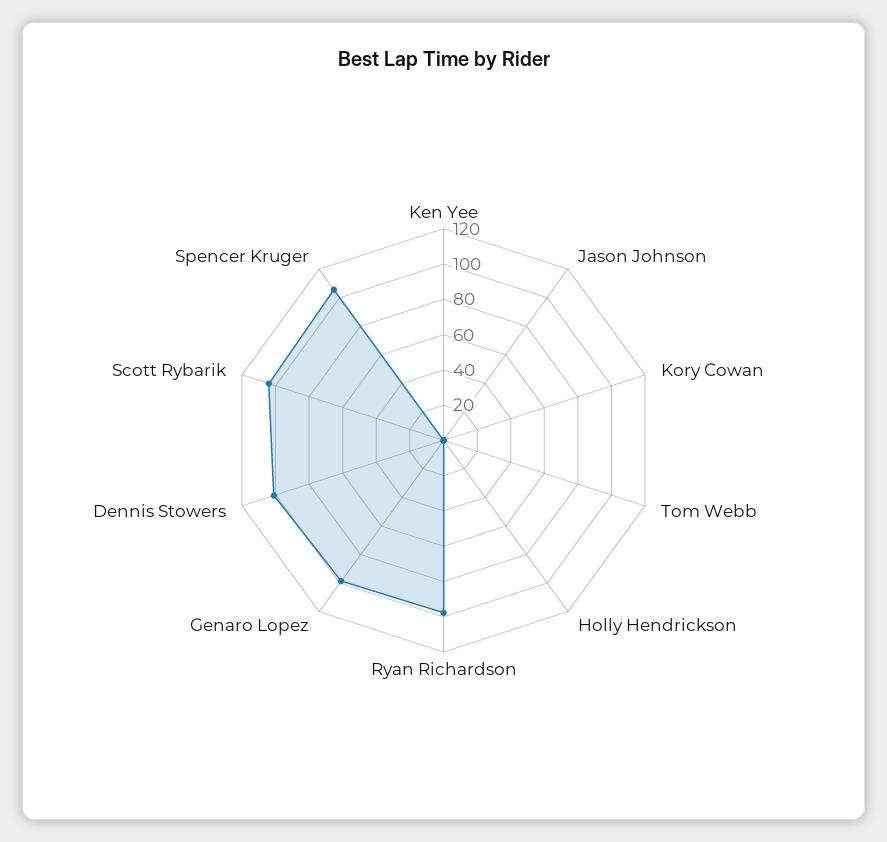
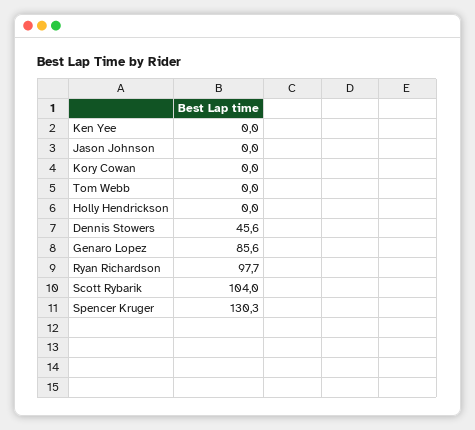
Genaro Lopez: 100 -> 85.6
Dennis Stowers: 100 -> 45.6
Spencer Kruger: 105 -> 130.3

